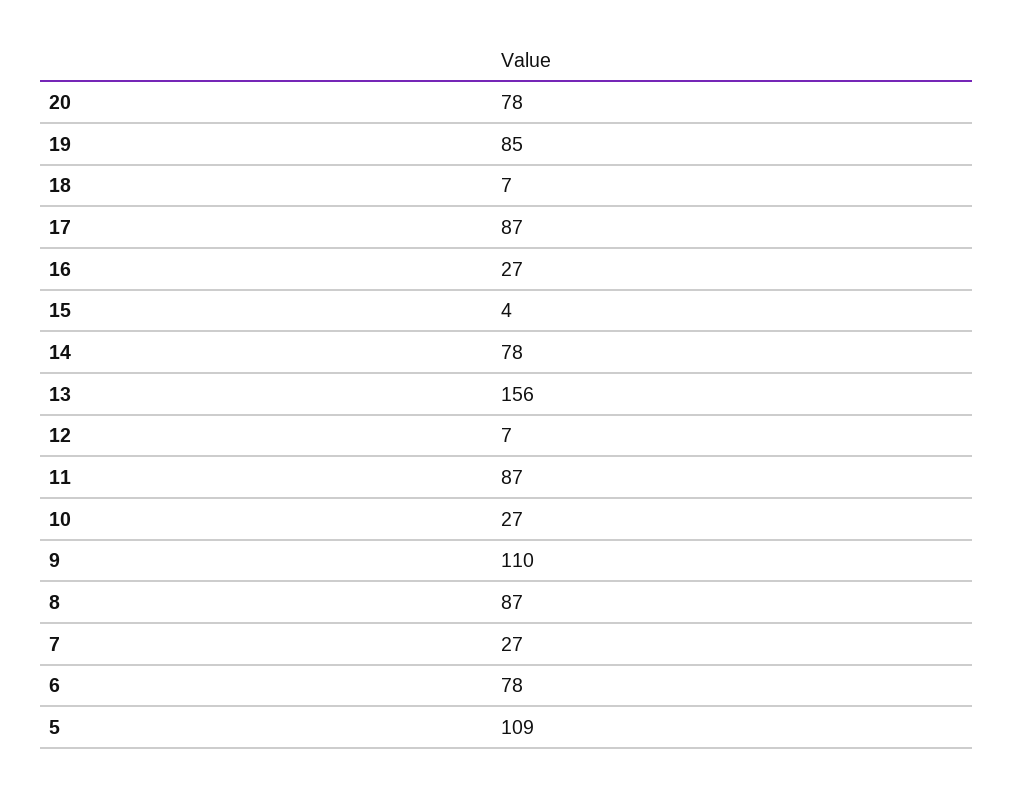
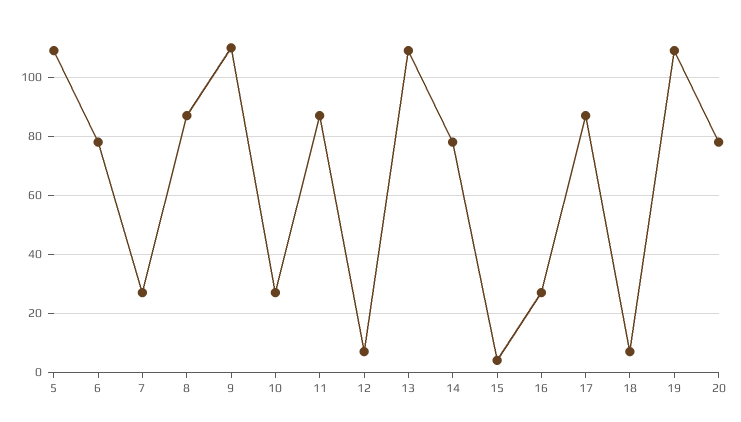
19: 85 -> 110
13: 156 -> 110

